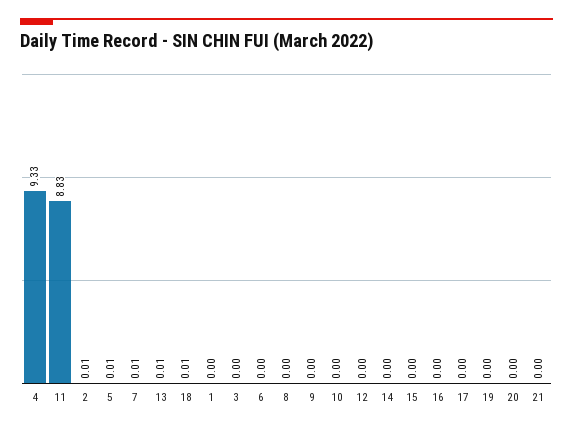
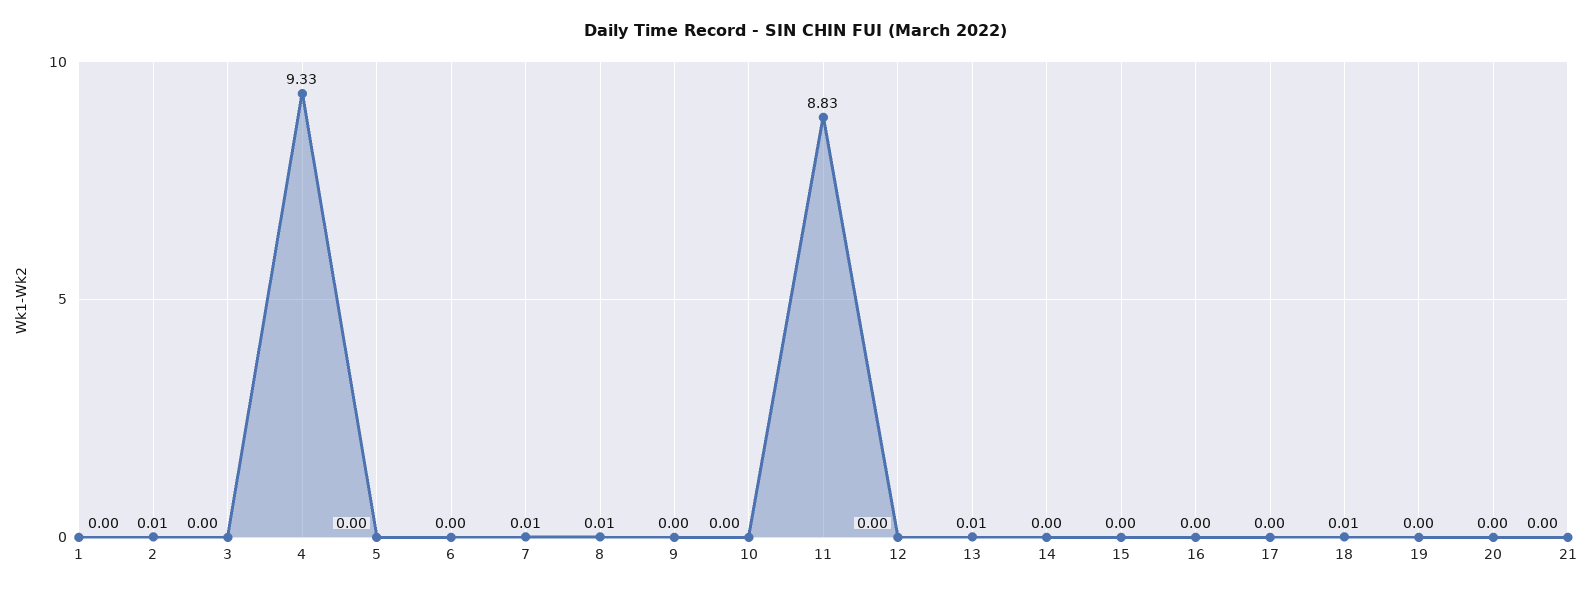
5: 0.01 -> 0
8: 0 -> 0.01

